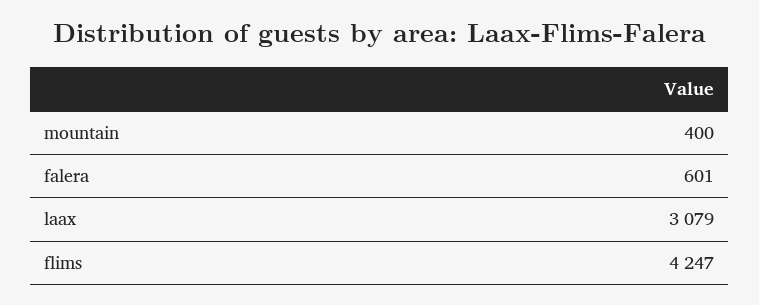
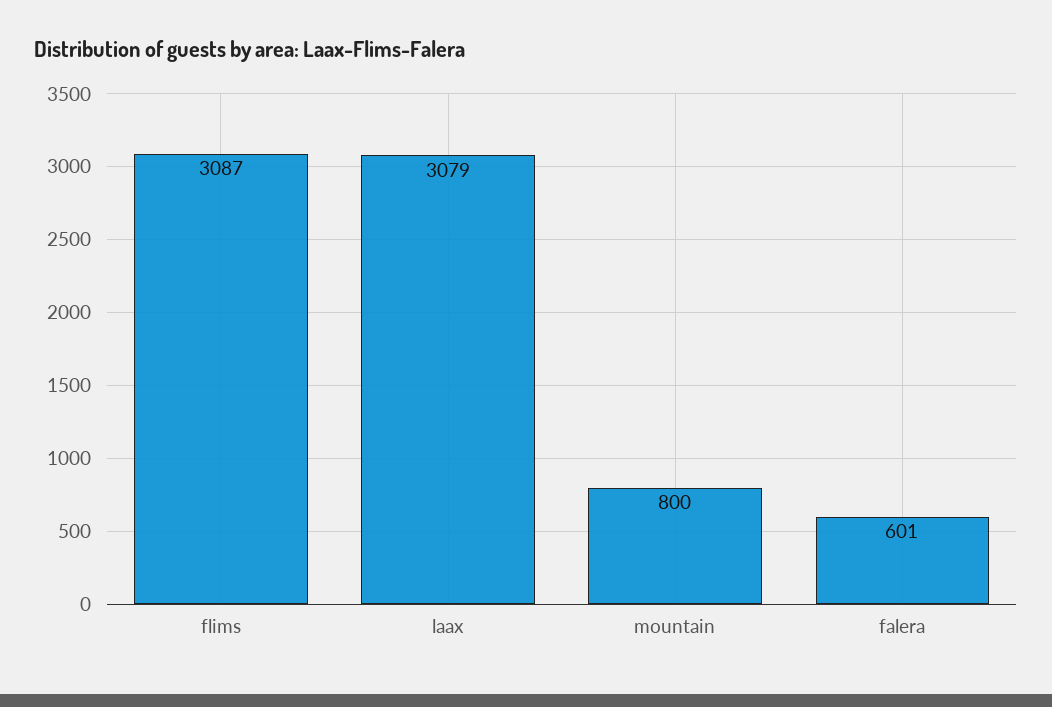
mountain: 400 -> 800
flims: 4247 -> 3087

